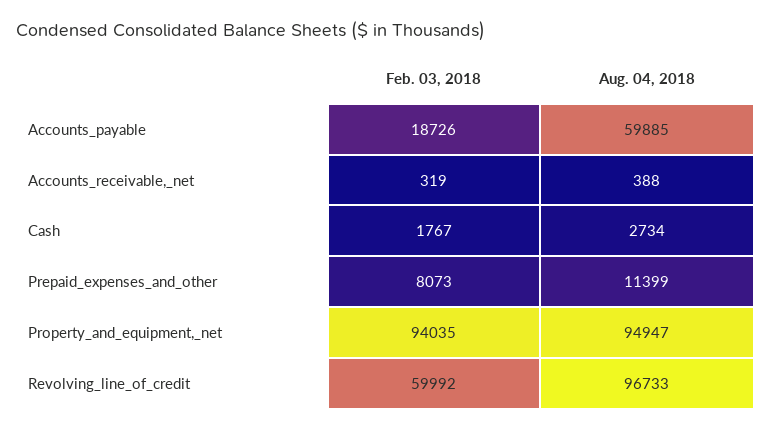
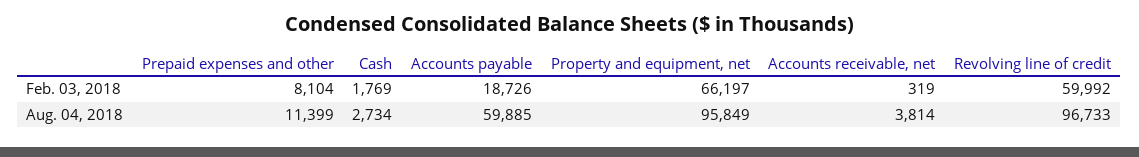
Aug. 04, 2018, Accounts_receivable,_net: 388 -> 3814
Feb. 03, 2018, Cash: 1767 -> 1769
Feb. 03, 2018, Prepaid_expenses_and_other: 8073 -> 8104
Feb. 03, 2018, Property_and_equipment,_net: 94035 -> 66197
Aug. 04, 2018, Property_and_equipment,_net: 94947 -> 95849

